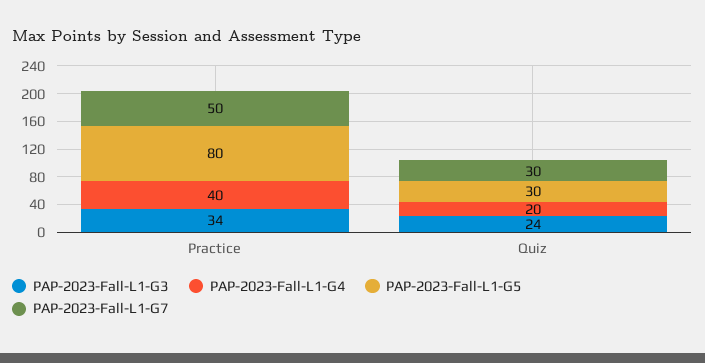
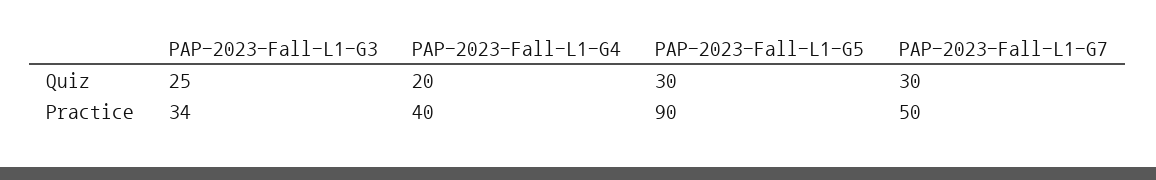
PAP-2023-Fall-L1-G5, Practice: 80 -> 90
PAP-2023-Fall-L1-G3, Quiz: 24 -> 25

